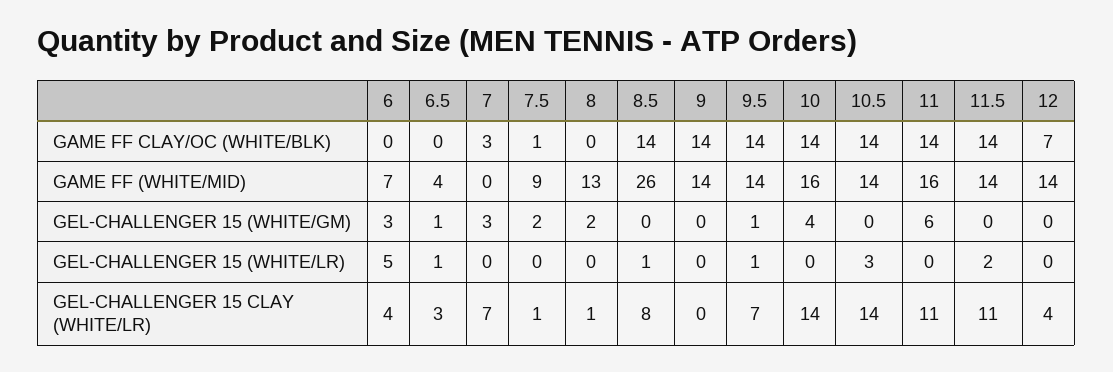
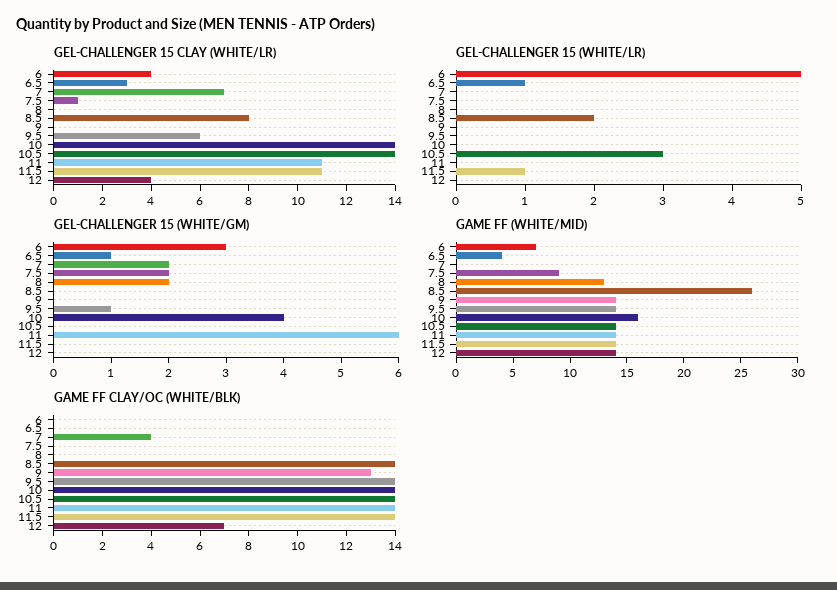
GAME FF CLAY/OC (WHITE/BLK), 7: 3 -> 4
GAME FF CLAY/OC (WHITE/BLK), 7.5: 1 -> 0
GAME FF CLAY/OC (WHITE/BLK), 9: 14 -> 13
GAME FF (WHITE/MID), 11: 16 -> 14
GEL-CHALLENGER 15 (WHITE/GM), 7: 3 -> 2
GEL-CHALLENGER 15 (WHITE/LR), 8.5: 1 -> 2
GEL-CHALLENGER 15 (WHITE/LR), 9.5: 1 -> 0
GEL-CHALLENGER 15 (WHITE/LR), 11.5: 2 -> 1
GEL-CHALLENGER 15 CLAY (WHITE/LR), 8: 1 -> 0
GEL-CHALLENGER 15 CLAY (WHITE/LR), 9.5: 7 -> 6

